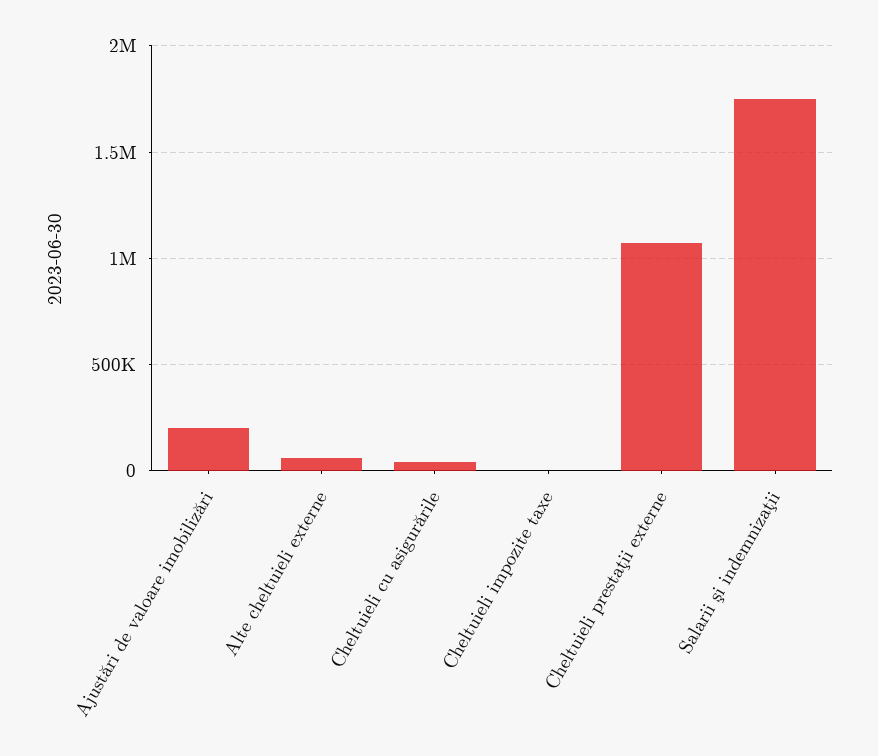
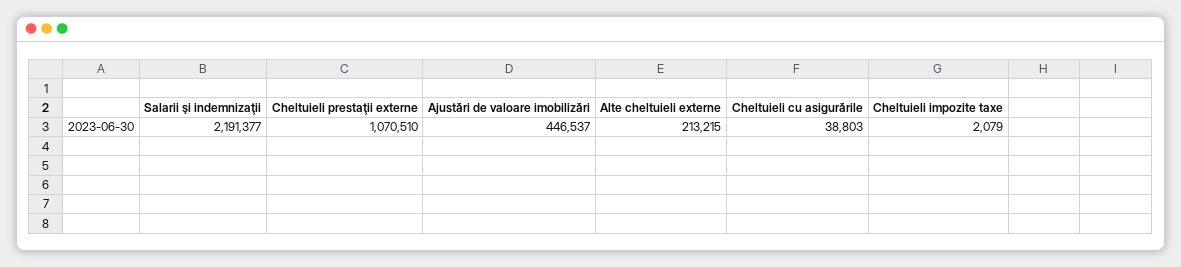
Ajustări de valoare imobilizări: 200000 -> 446537
Alte cheltuieli externe: 50000 -> 213215
Salarii şi indemnizaţii: 1750000 -> 2191377

